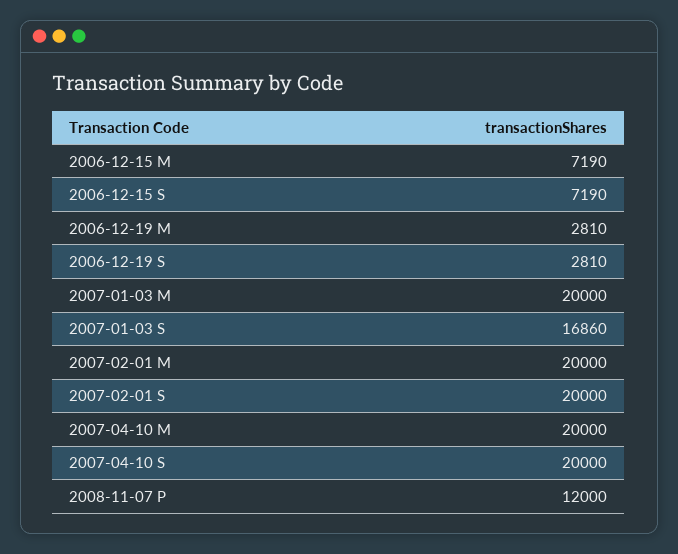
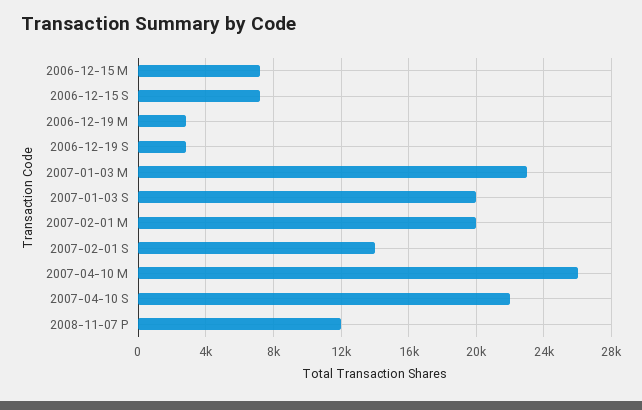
2007-01-03 M: 20000 -> 23000
2007-01-03 S: 16860 -> 20000
2007-02-01 S: 20000 -> 14000
2007-04-10 M: 20000 -> 26000
2007-04-10 S: 20000 -> 22000

